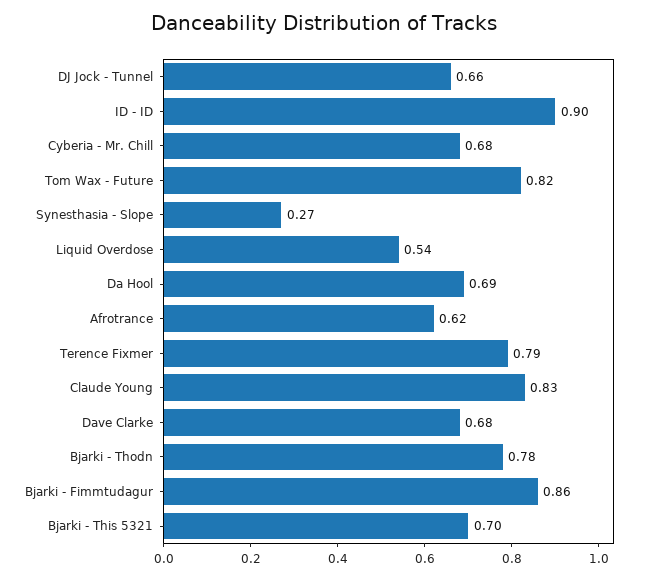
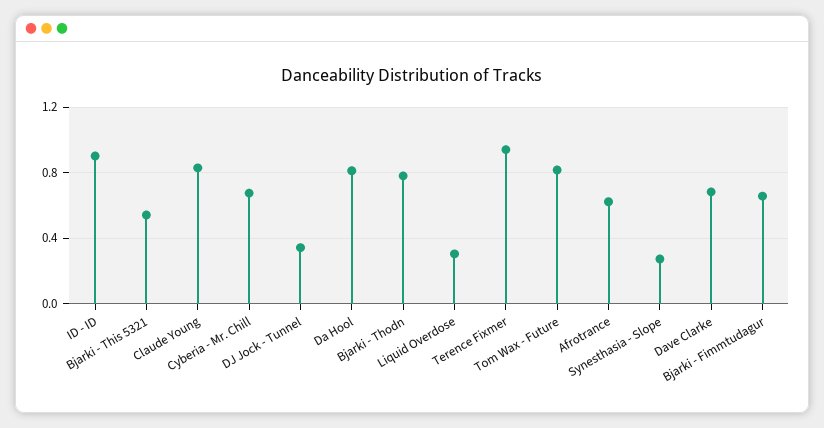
DJ Jock - Tunnel: 0.66 -> 0.35
Liquid Overdose: 0.54 -> 0.3
Da Hool: 0.69 -> 0.8
Terence Fixmer: 0.79 -> 0.95
Bjarki - Fimmtudagur: 0.86 -> 0.65
Bjarki - This 5321: 0.7 -> 0.55

